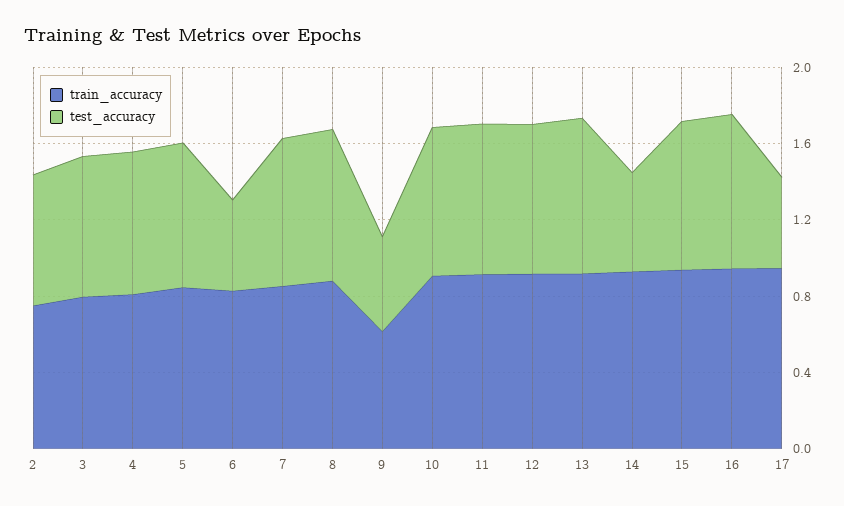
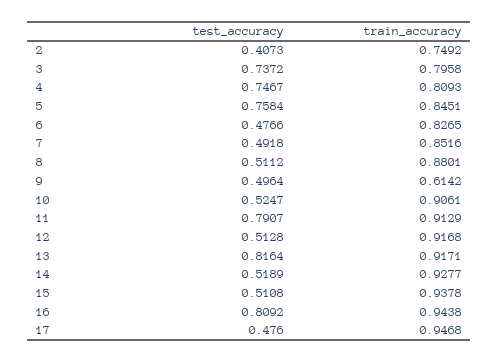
test_accuracy, 2: 0.7 -> 0.4073
test_accuracy, 7: 0.8 -> 0.4918
test_accuracy, 8: 0.8 -> 0.5112
test_accuracy, 10: 0.8 -> 0.5247
test_accuracy, 12: 0.8 -> 0.5128
test_accuracy, 15: 0.8 -> 0.5108

